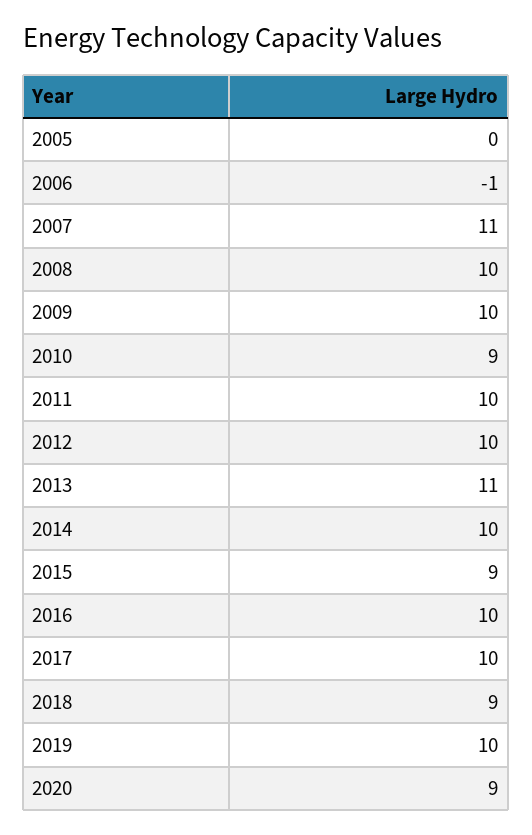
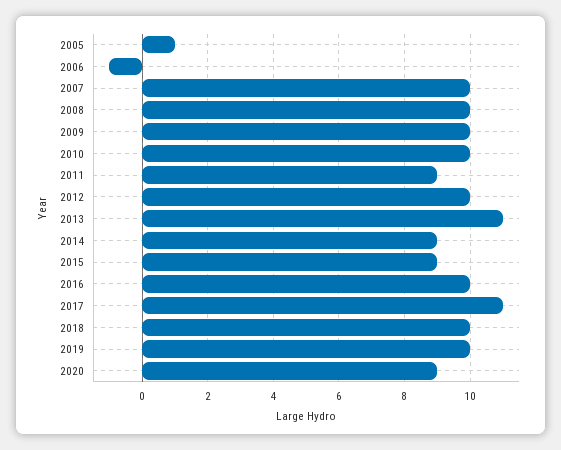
2005: 0 -> 1
2007: 11 -> 10
2010: 9 -> 10
2011: 10 -> 9
2014: 10 -> 9
2017: 10 -> 11
2018: 9 -> 10

